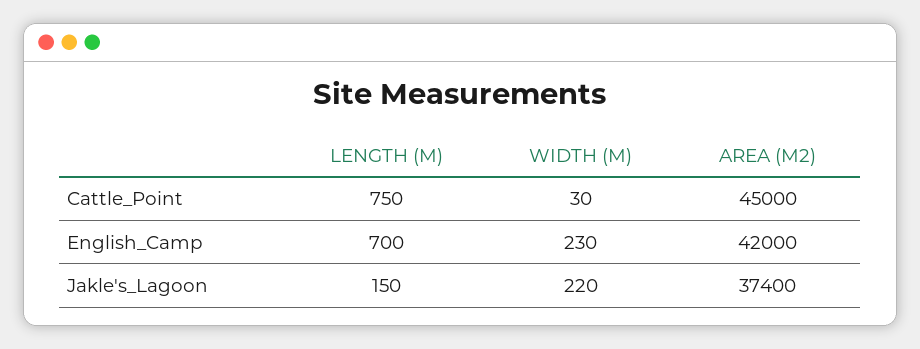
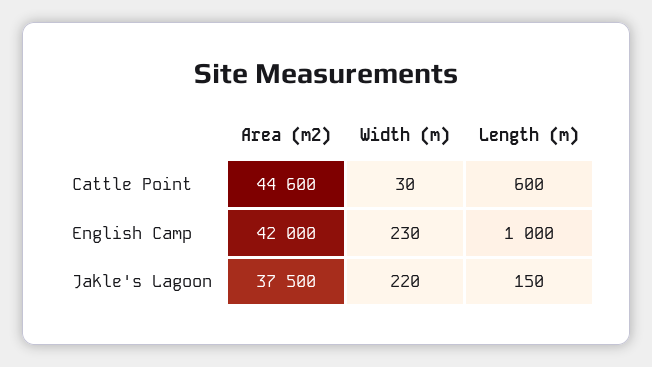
LENGTH (M), Cattle_Point: 750 -> 600
AREA (M2), Cattle_Point: 45000 -> 44600
LENGTH (M), English_Camp: 700 -> 1000
AREA (M2), Jakle's_Lagoon: 37400 -> 37500

